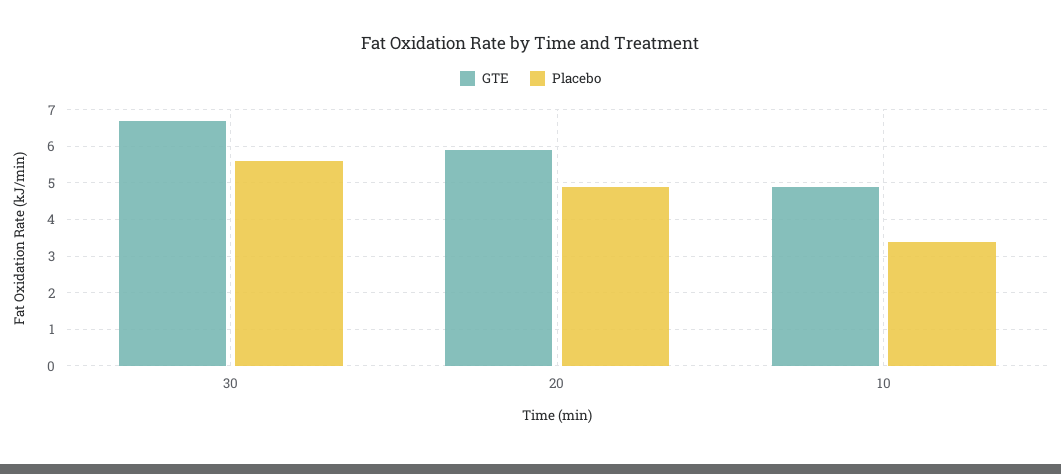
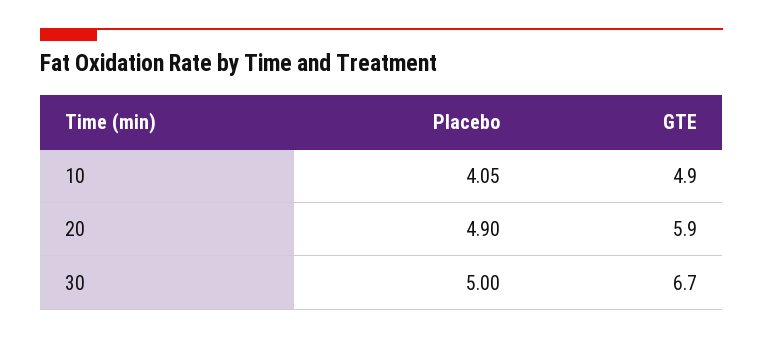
Placebo, 30: 5.6 -> 5
Placebo, 10: 3.4 -> 4.05

